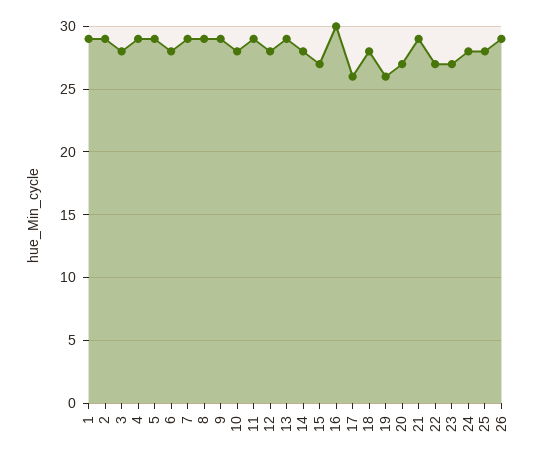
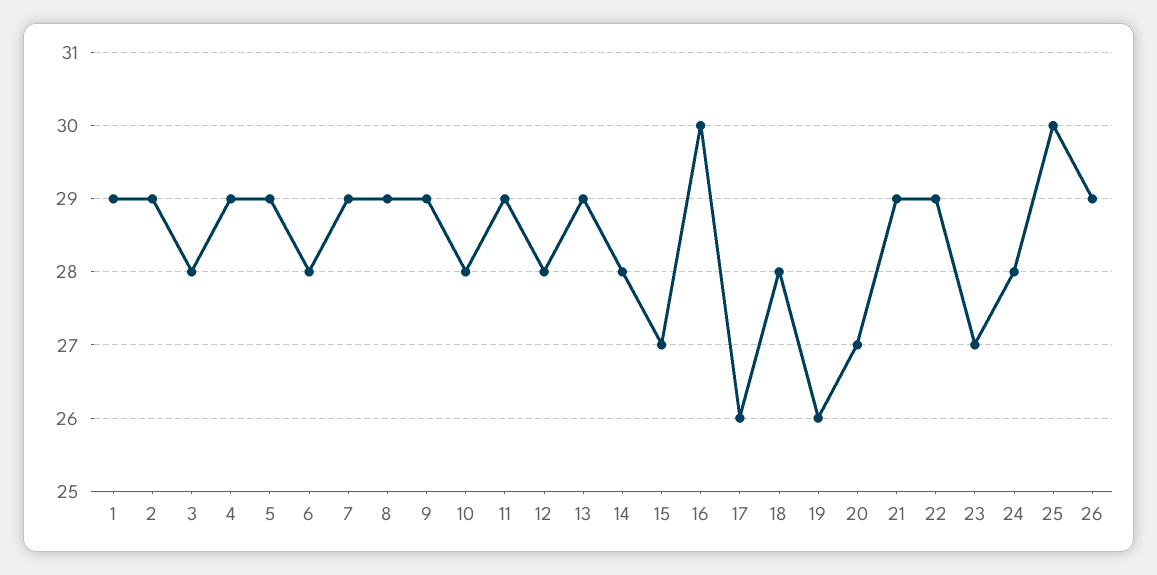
22: 27 -> 29
25: 28 -> 30

